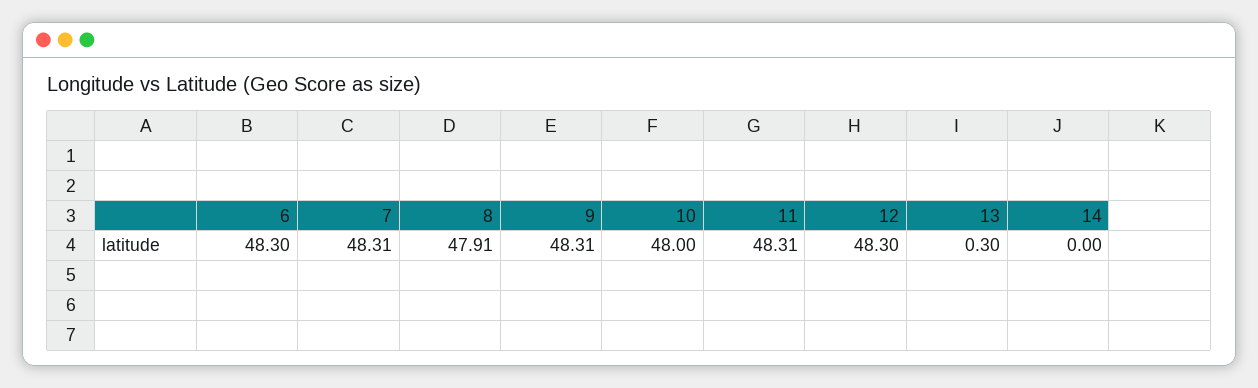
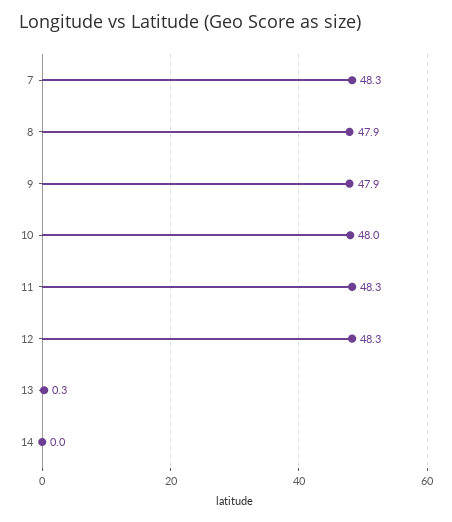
6: 48.3 -> none
9: 48.31 -> 47.9

